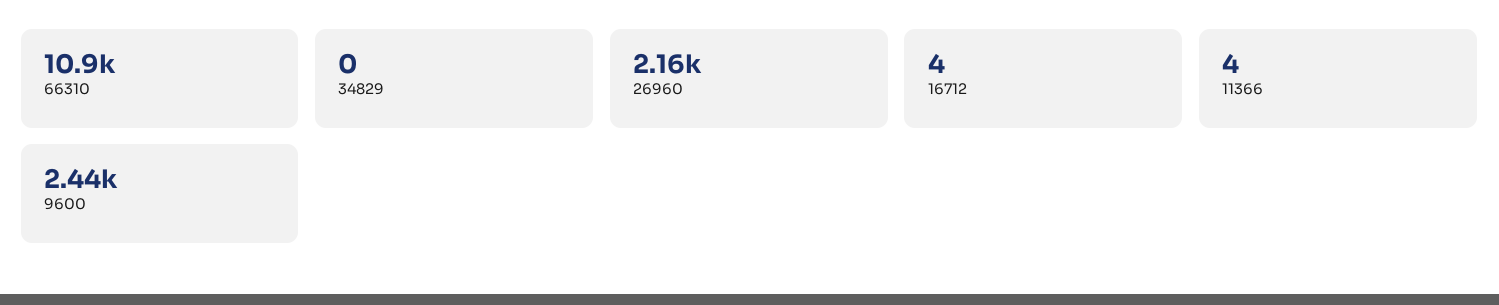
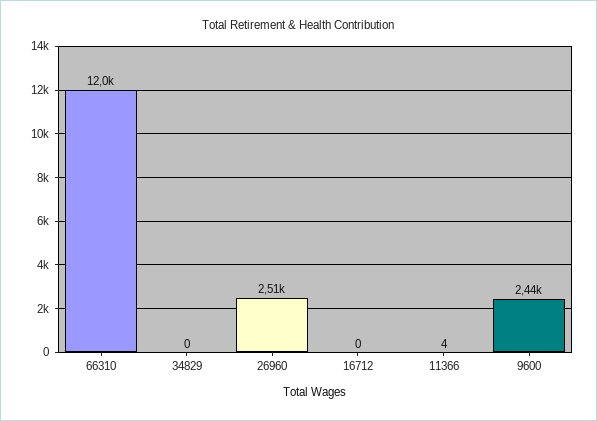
66310: 10900 -> 12000
26960: 2160 -> 2510
16712: 4 -> 0

